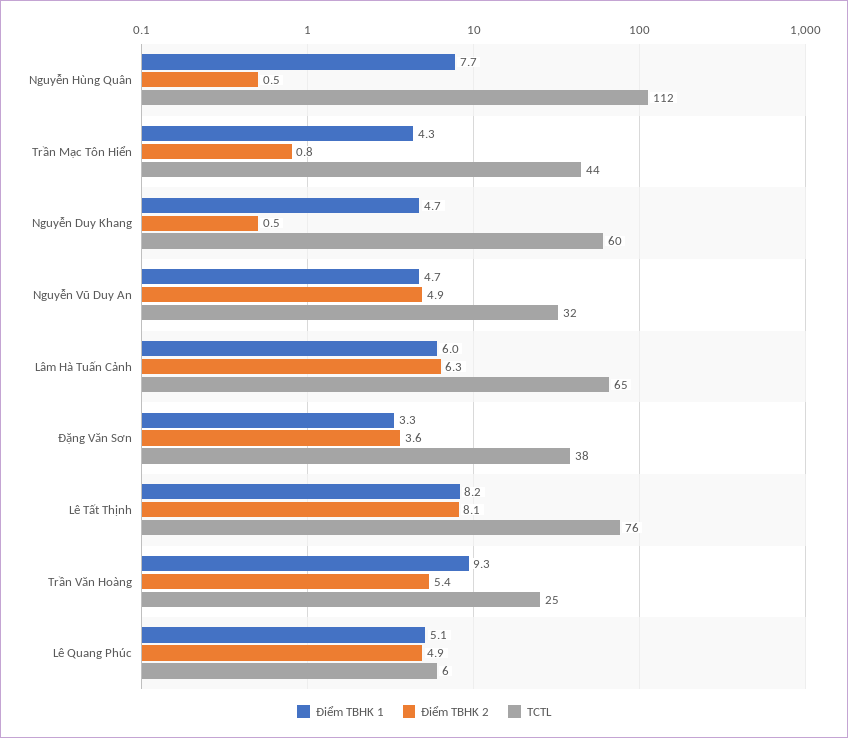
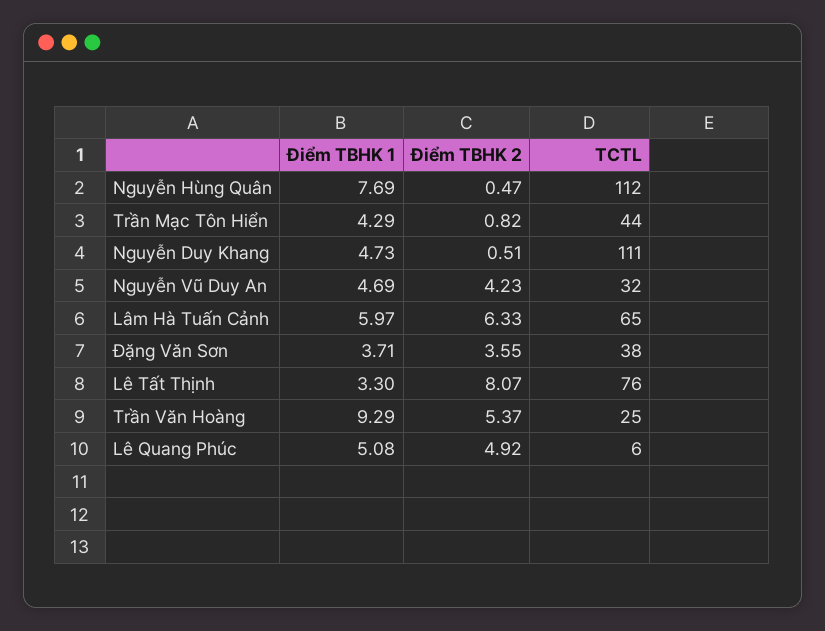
TCTL, Nguyễn Duy Khang: 60 -> 111
Điểm TBHK 2, Nguyễn Vũ Duy An: 4.9 -> 4.23
Điểm TBHK 1, Đặng Văn Sơn: 3.3 -> 3.71
Điểm TBHK 1, Lê Tất Thịnh: 8.2 -> 3.3

